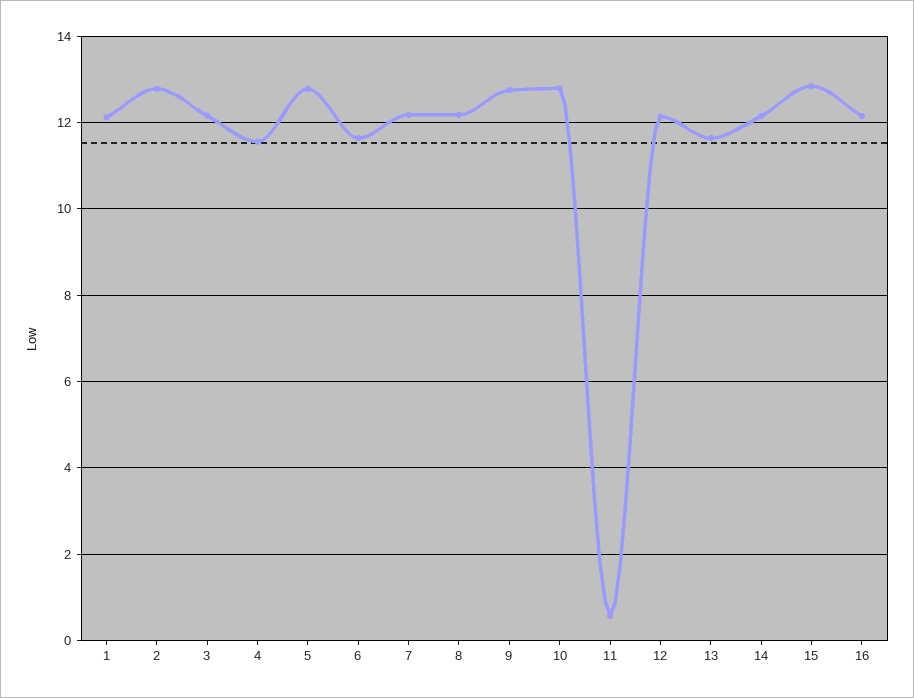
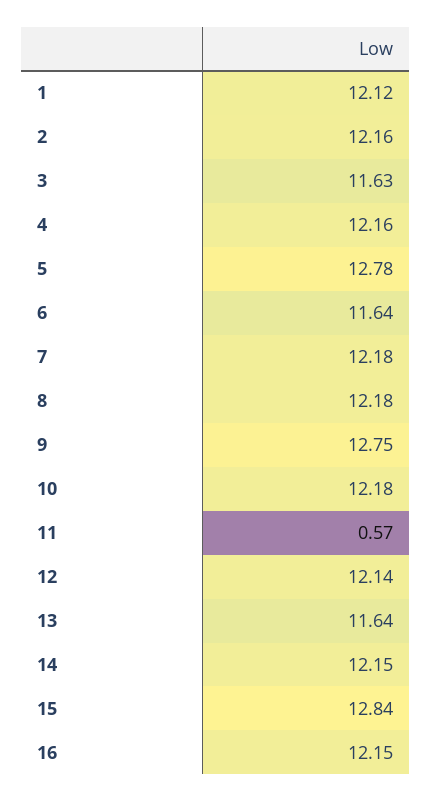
2: 12.8 -> 12.16
3: 12.2 -> 11.63
4: 11.6 -> 12.16
10: 12.8 -> 12.18

